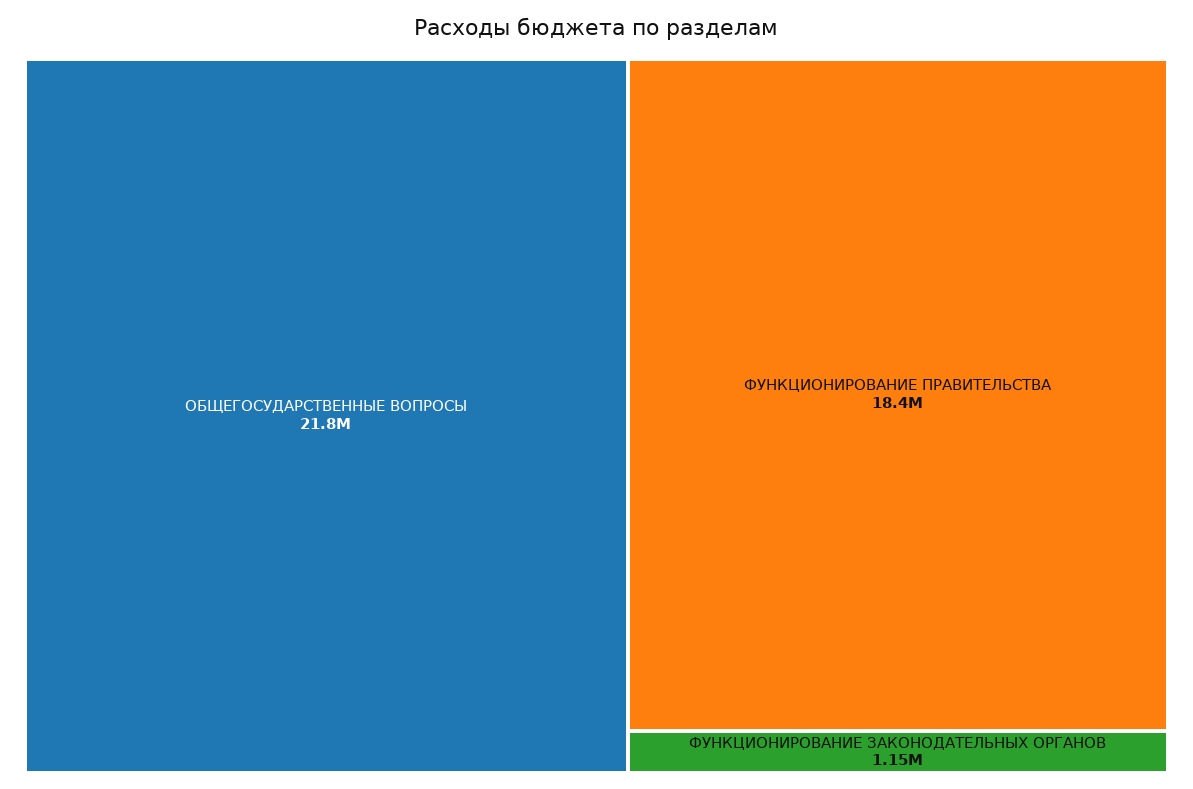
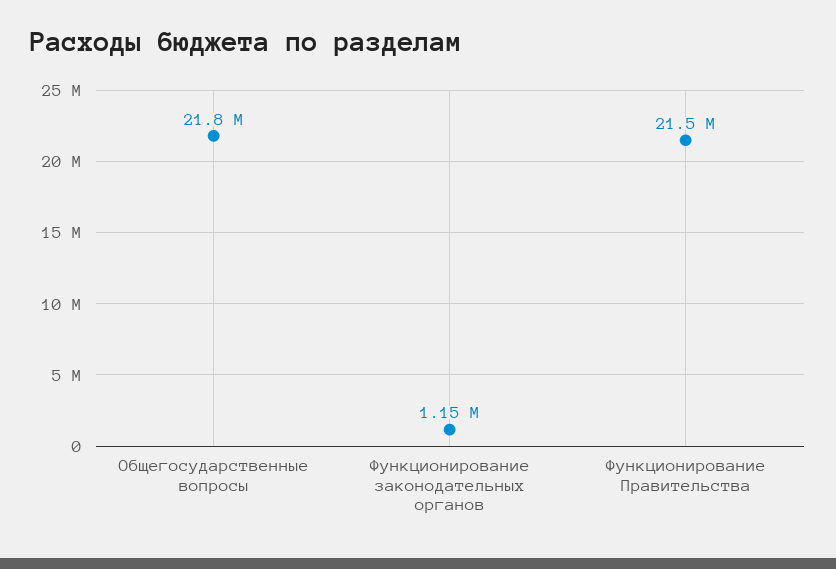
ФУНКЦИОНИРОВАНИЕ ПРАВИТЕЛЬСТВА: 18400000 -> 21500000

